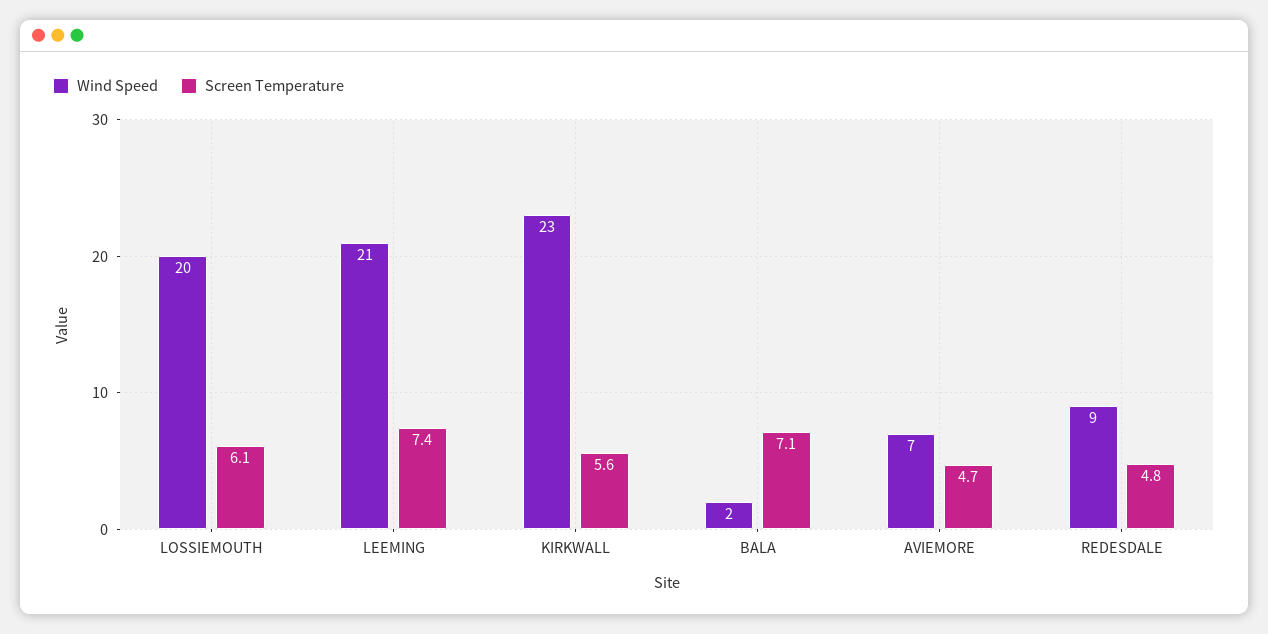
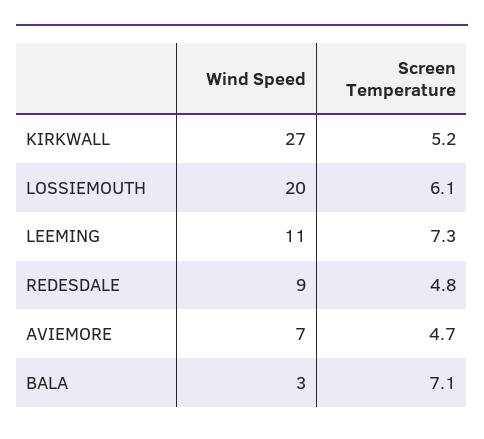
Wind Speed, LEEMING: 21 -> 11
Screen Temperature, LEEMING: 7.4 -> 7.3
Wind Speed, KIRKWALL: 23 -> 27
Screen Temperature, KIRKWALL: 5.6 -> 5.2
Wind Speed, BALA: 2 -> 3

